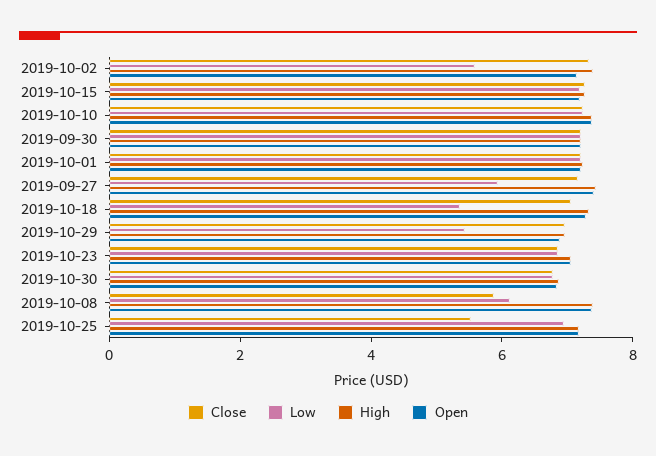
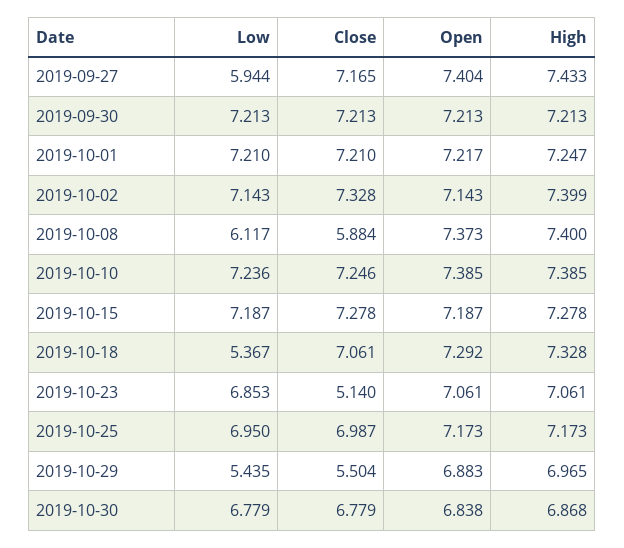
Low, 2019-10-02: 5.5 -> 7.143
Close, 2019-10-29: 7 -> 5.504
Close, 2019-10-23: 7 -> 5.14
Close, 2019-10-25: 5.5 -> 6.987

